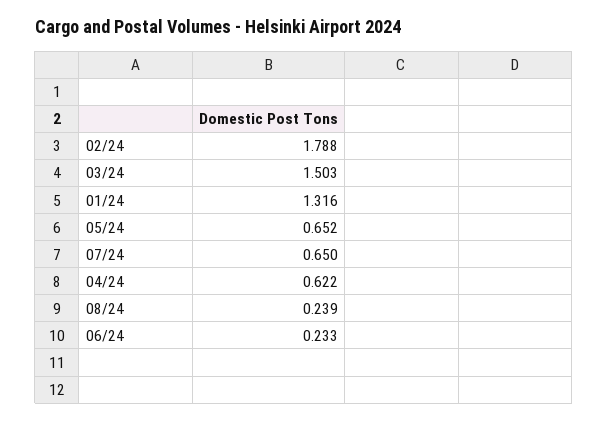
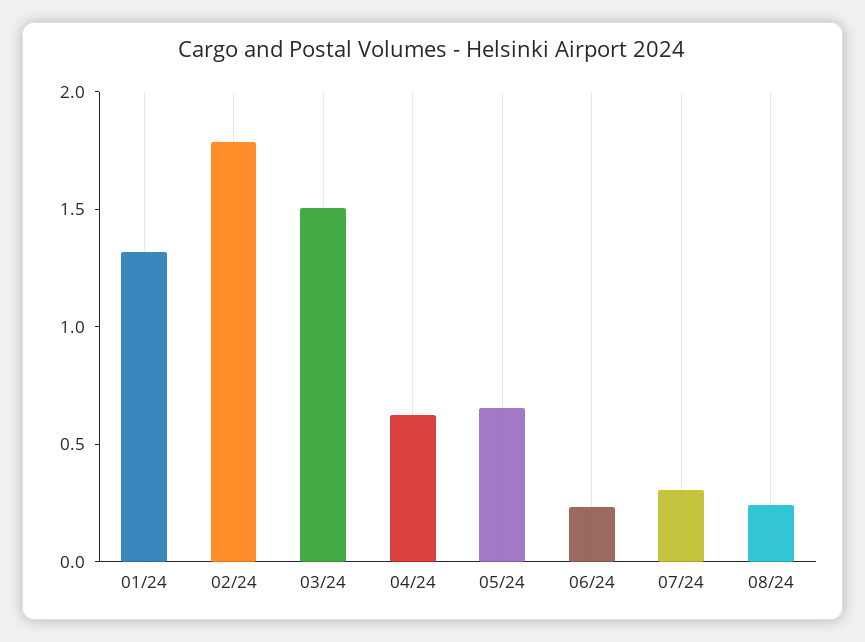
07/24: 0.65 -> 0.3

